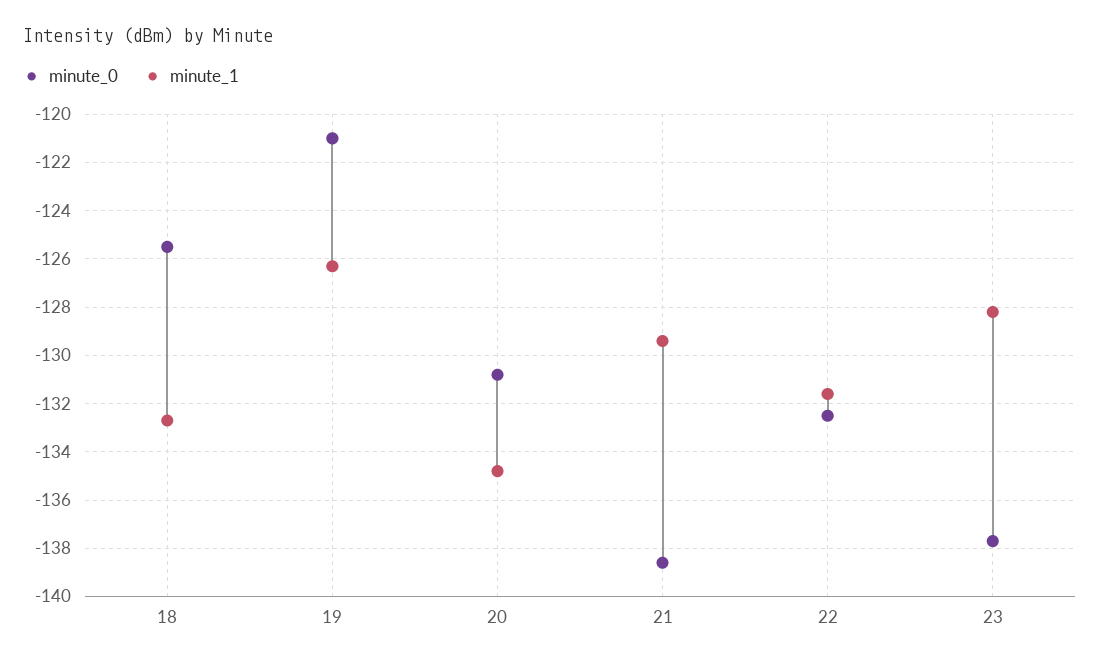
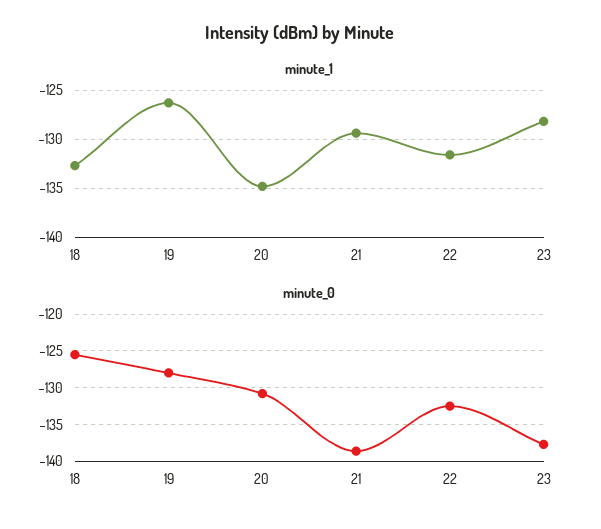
minute_0, 19: -121 -> -128

